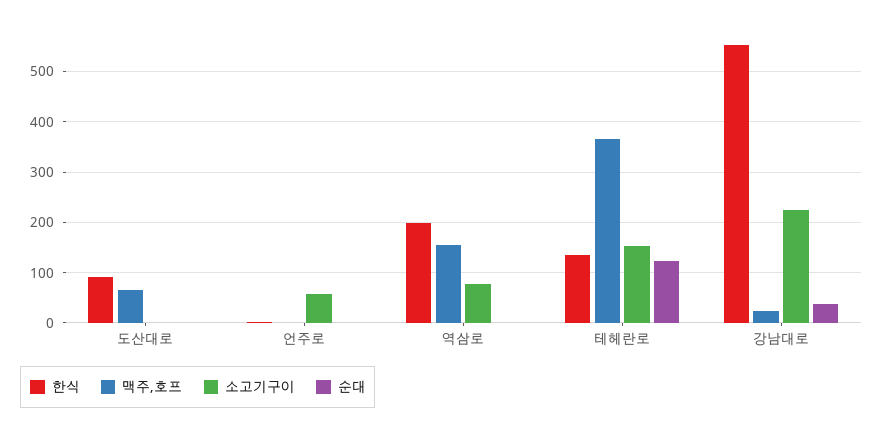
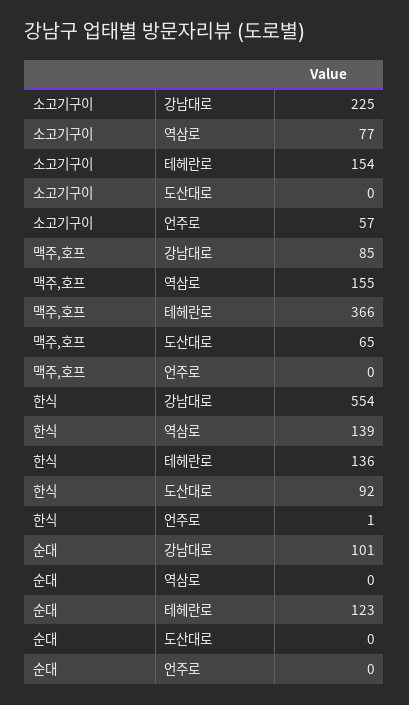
한식, 역삼로: 200 -> 139
맥주,호프, 강남대로: 20 -> 85
순대, 강남대로: 40 -> 101

